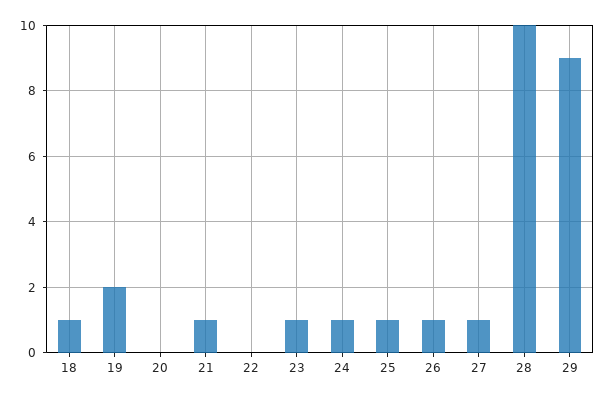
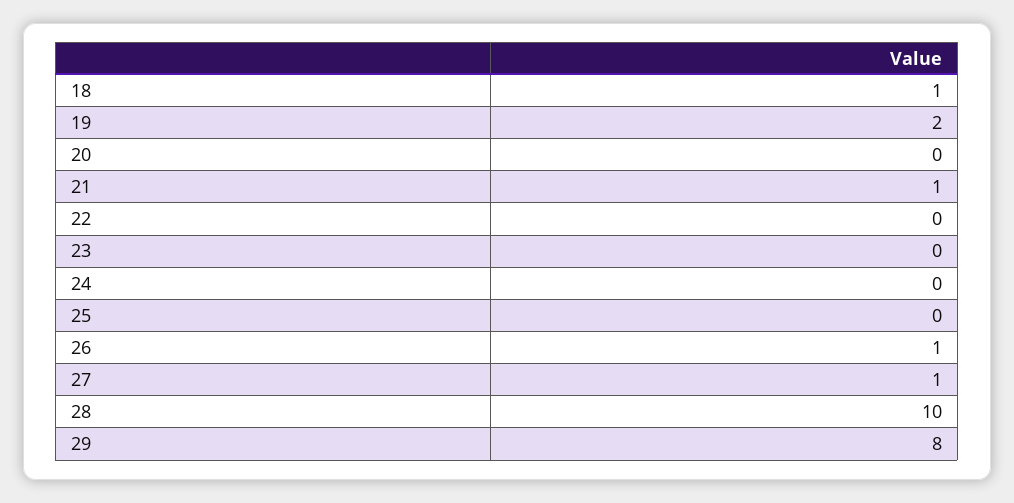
23: 1 -> 0
24: 1 -> 0
25: 1 -> 0
29: 9 -> 8

